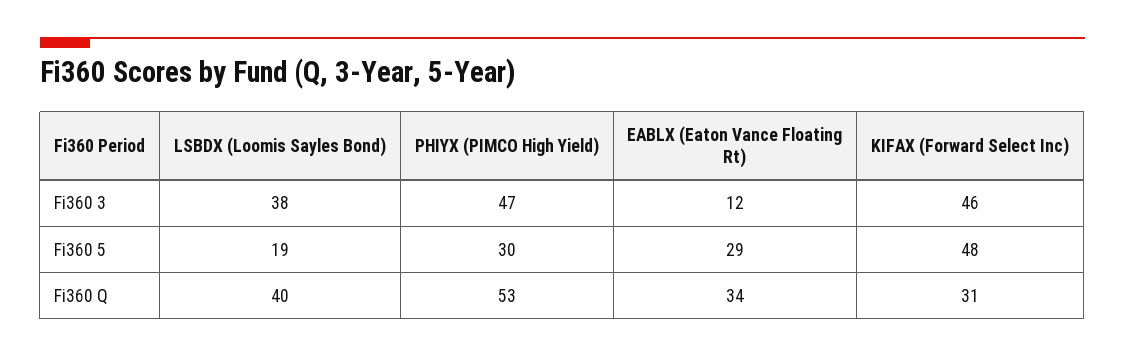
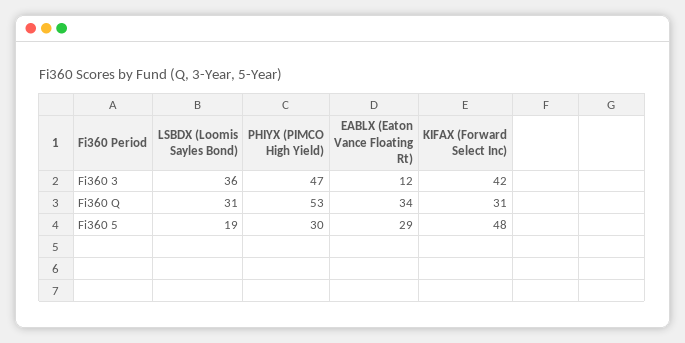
LSBDX (Loomis Sayles Bond), Fi360 3: 38 -> 36
KIFAX (Forward Select Inc), Fi360 3: 46 -> 42
LSBDX (Loomis Sayles Bond), Fi360 Q: 40 -> 31

